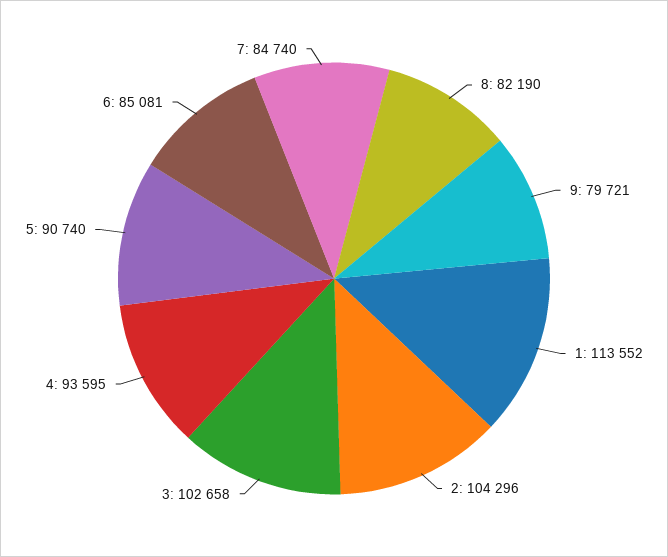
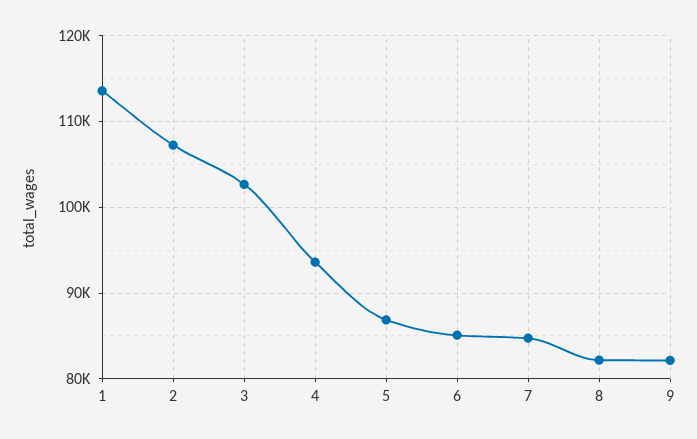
9: 79721 -> 82000
2: 104296 -> 107000
5: 90740 -> 87000

